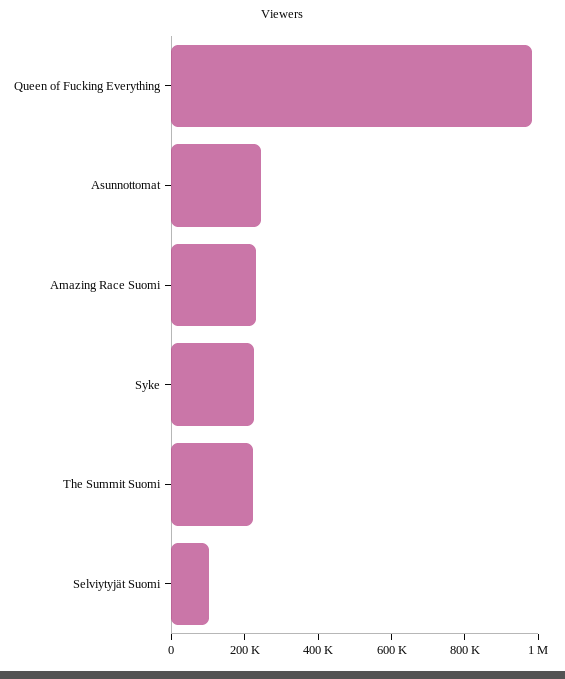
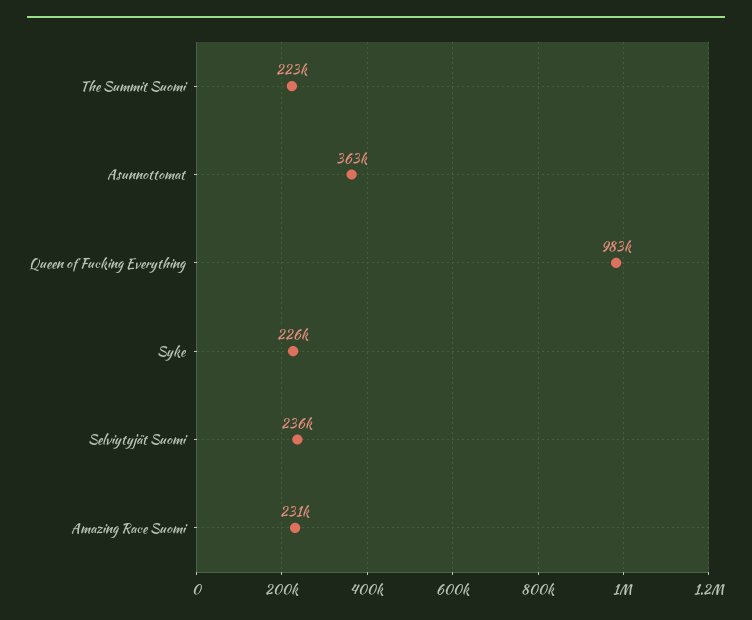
Asunnottomat: 250000 -> 363000
Selviytyjät Suomi: 100000 -> 236000

